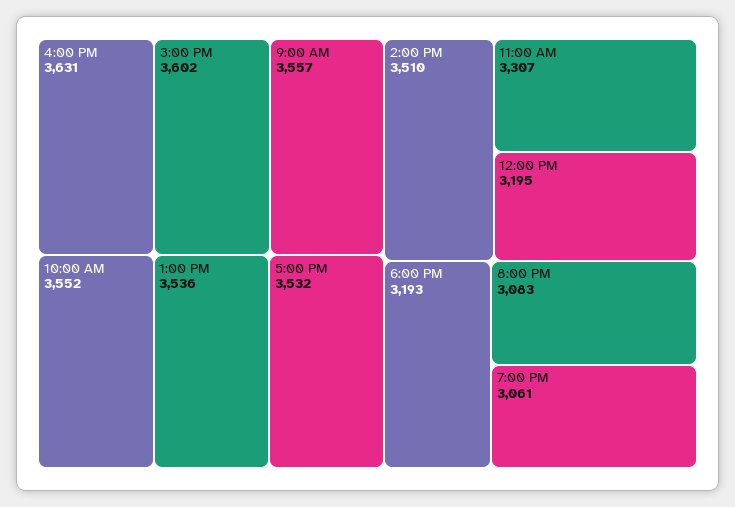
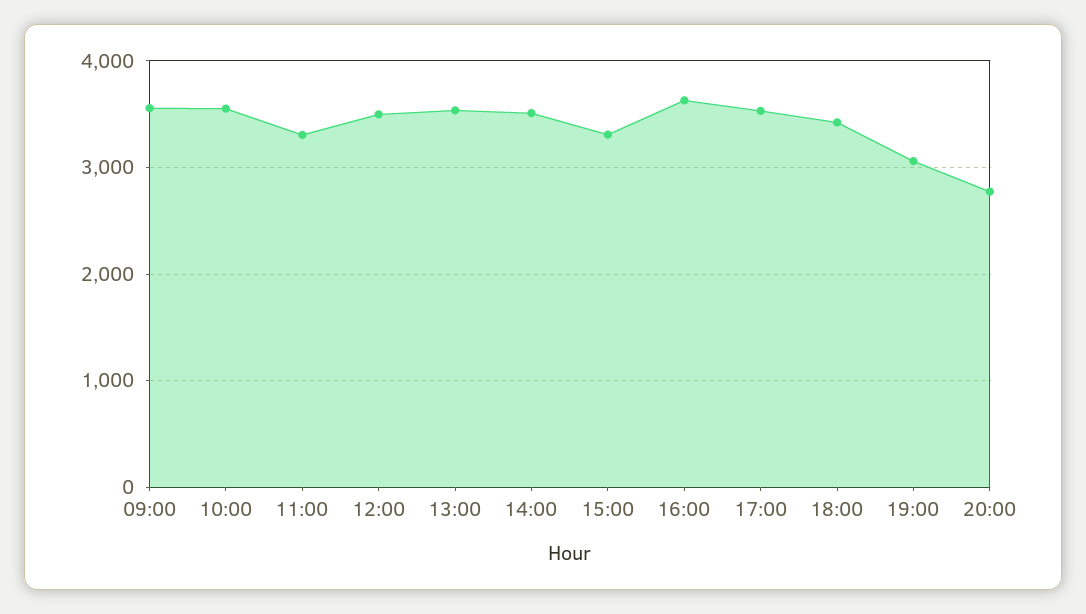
3:00 PM: 3602 -> 3300
12:00 PM: 3195 -> 3500
6:00 PM: 3193 -> 3400
8:00 PM: 3083 -> 2800

